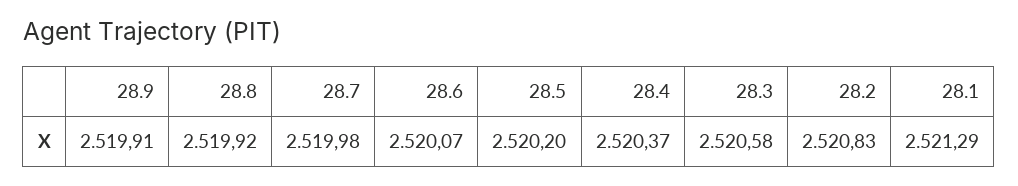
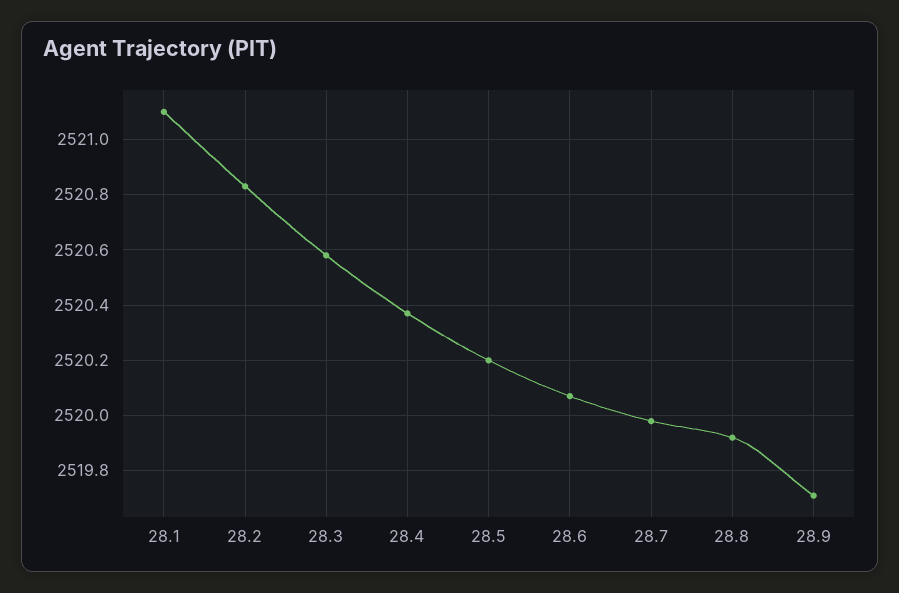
28.9: 2519.91 -> 2519.7
28.1: 2521.29 -> 2521.1

